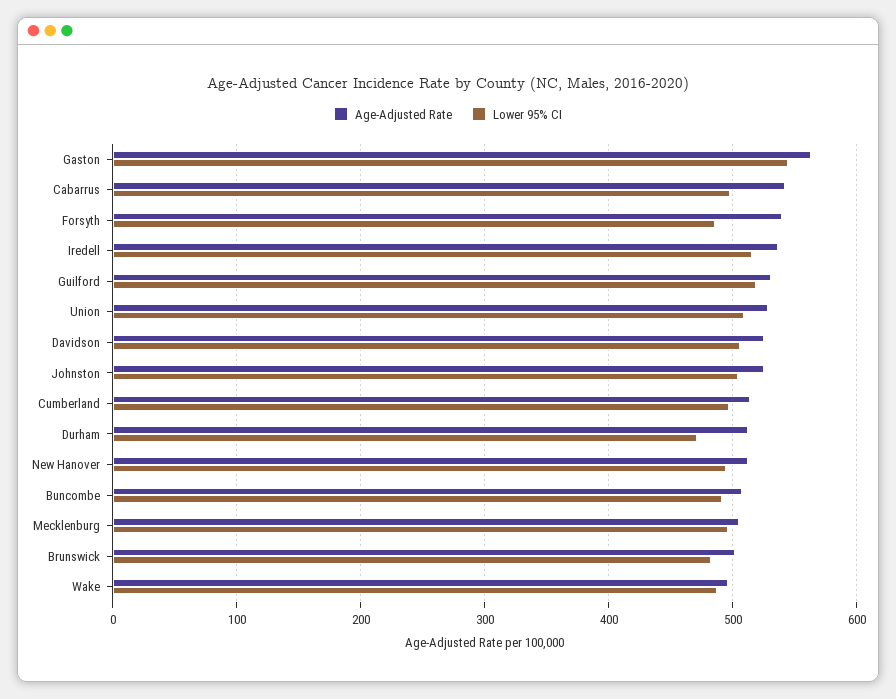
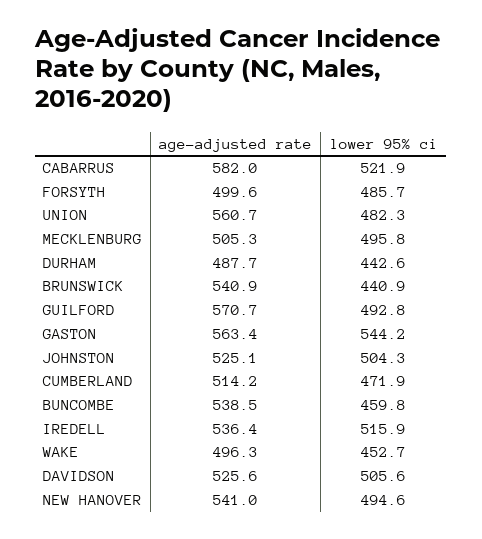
Age-Adjusted Rate, Cabarrus: 540 -> 582
Lower 95% CI, Cabarrus: 500 -> 521.9
Age-Adjusted Rate, Forsyth: 540 -> 499.6
Age-Adjusted Rate, Guilford: 530 -> 570.7
Lower 95% CI, Guilford: 520 -> 492.8
Age-Adjusted Rate, Union: 530 -> 560.7
Lower 95% CI, Union: 510 -> 482.3
Lower 95% CI, Cumberland: 500 -> 471.9
Age-Adjusted Rate, Durham: 510 -> 487.7
Lower 95% CI, Durham: 470 -> 442.6
Age-Adjusted Rate, New Hanover: 510 -> 541
Age-Adjusted Rate, Buncombe: 510 -> 538.5
Lower 95% CI, Buncombe: 490 -> 459.8
Age-Adjusted Rate, Brunswick: 500 -> 540.9
Lower 95% CI, Brunswick: 480 -> 440.9
Lower 95% CI, Wake: 490 -> 452.7

